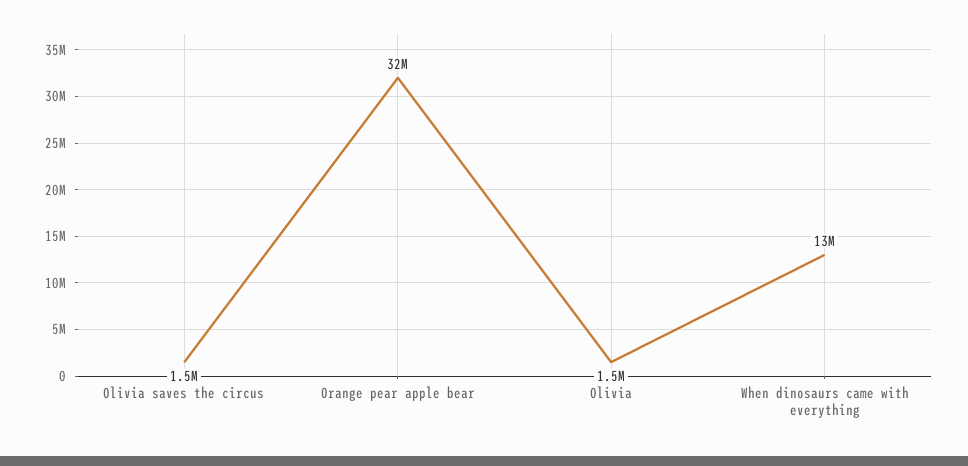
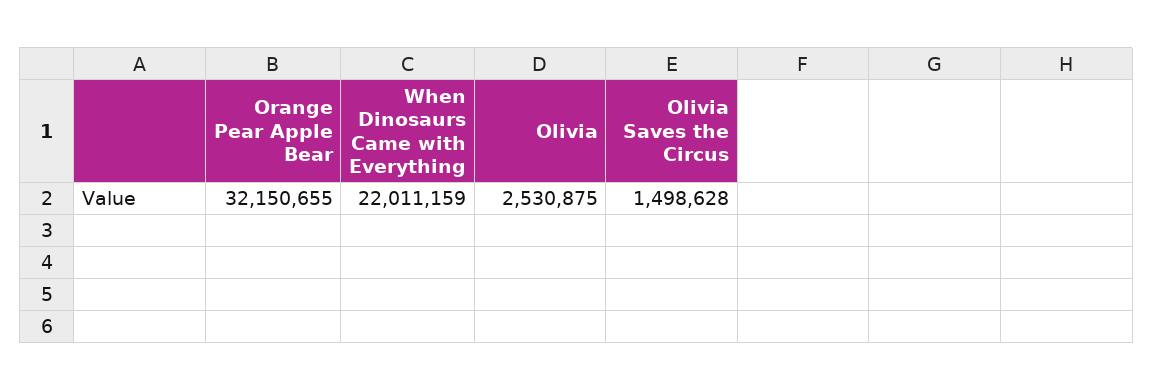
Olivia: 1500000 -> 2530875
When dinosaurs came with everything: 13000000 -> 22011159

